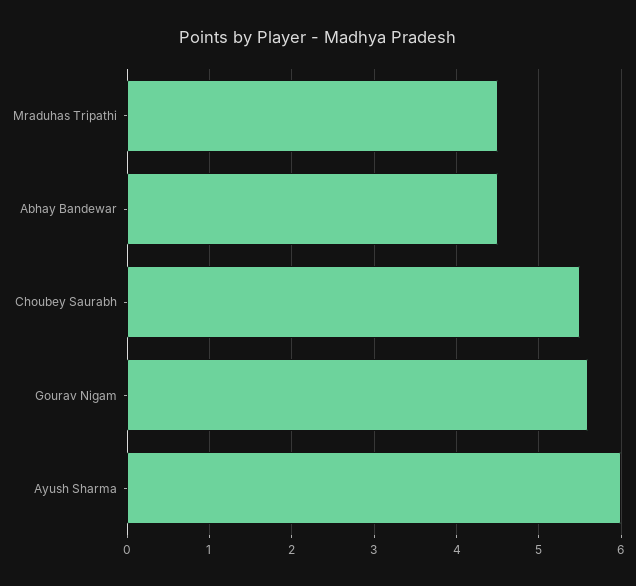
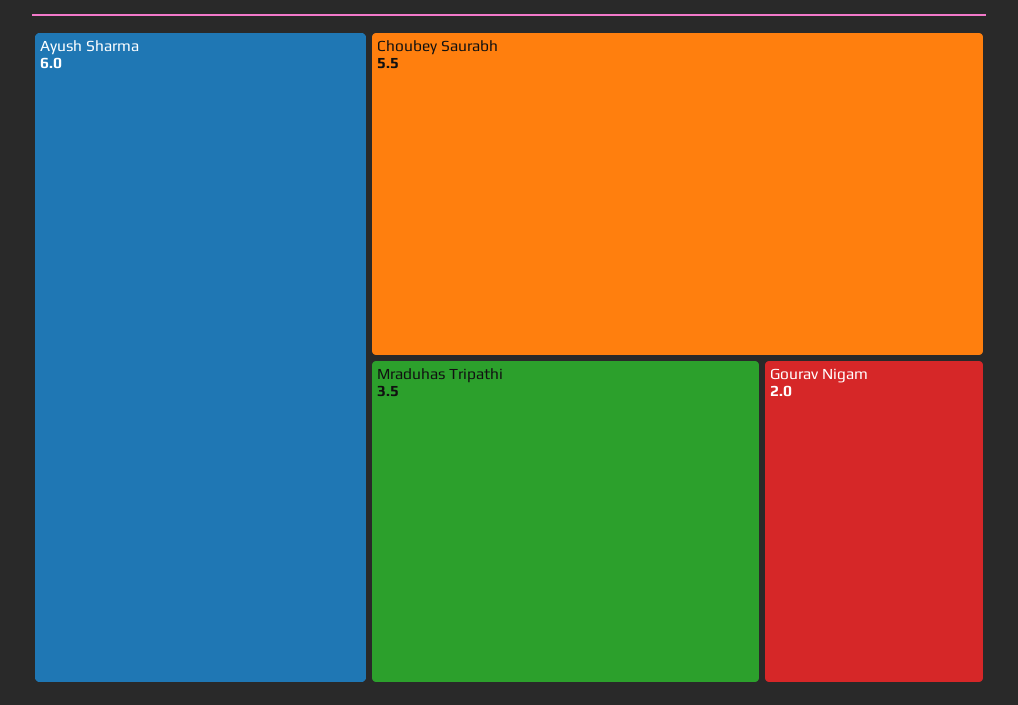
Mraduhas Tripathi: 4.5 -> 3.5
Abhay Bandewar: 4.5 -> none
Gourav Nigam: 5.6 -> 2

